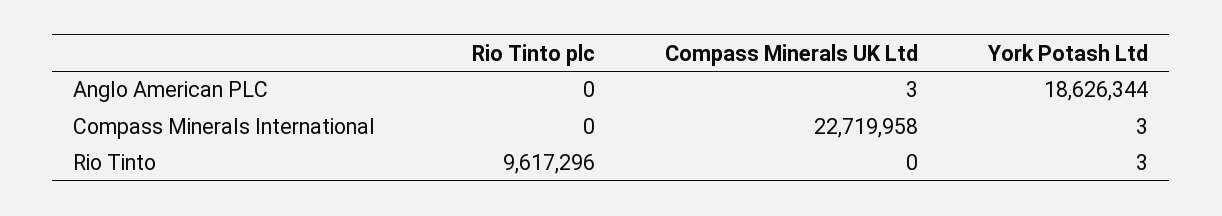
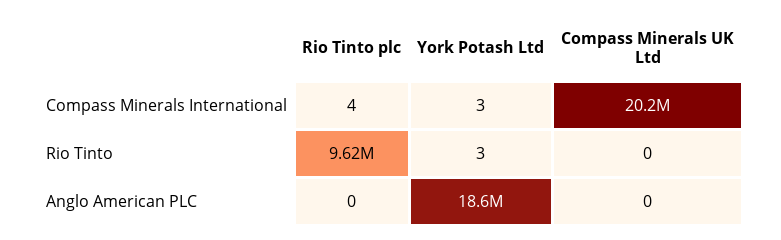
Compass Minerals UK Ltd, Anglo American PLC: 3 -> 0
Rio Tinto plc, Compass Minerals International: 0 -> 4
Compass Minerals UK Ltd, Compass Minerals International: 22719958 -> 20200000

